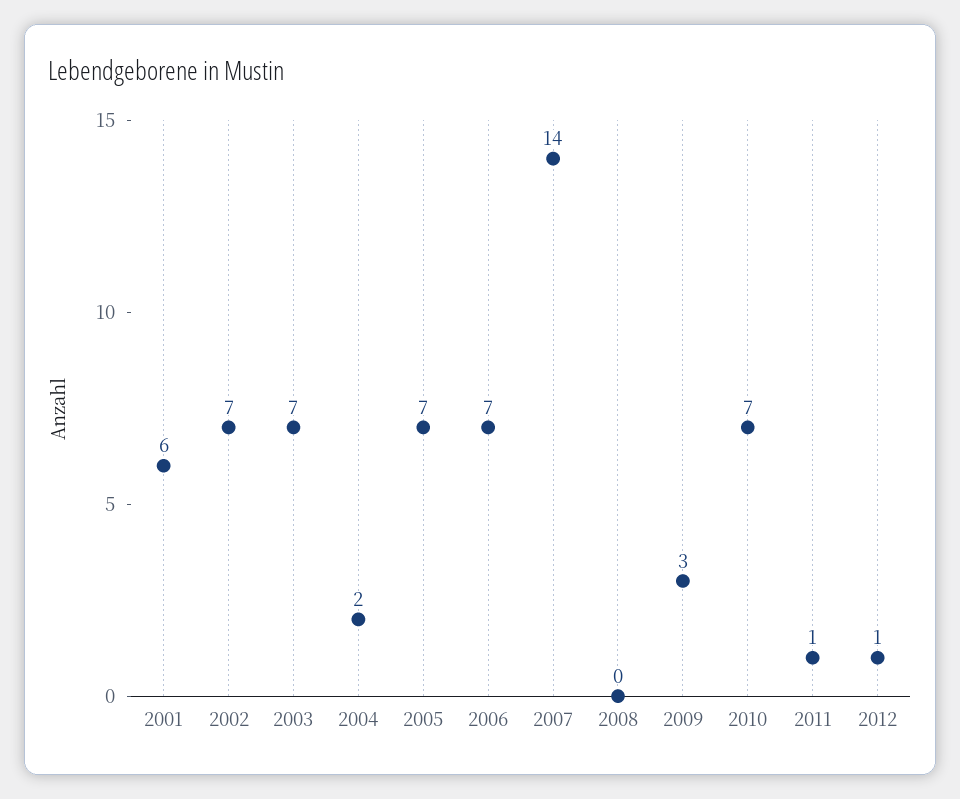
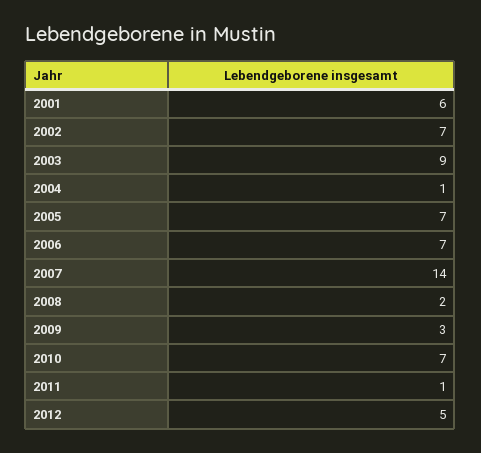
2003: 7 -> 9
2004: 2 -> 1
2008: 0 -> 2
2012: 1 -> 5

